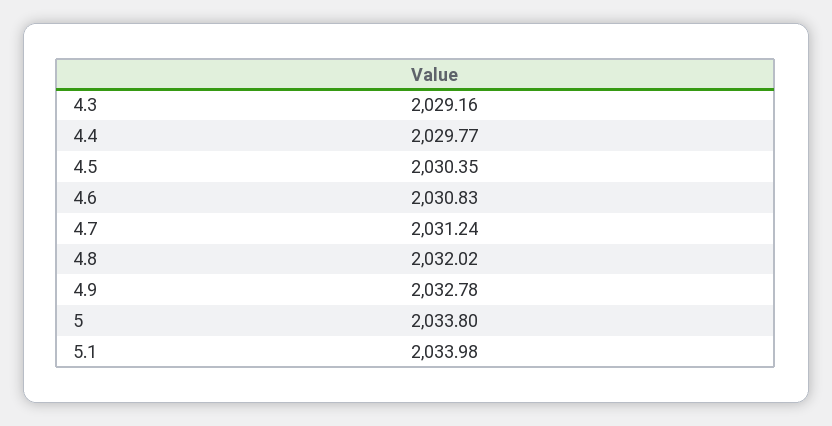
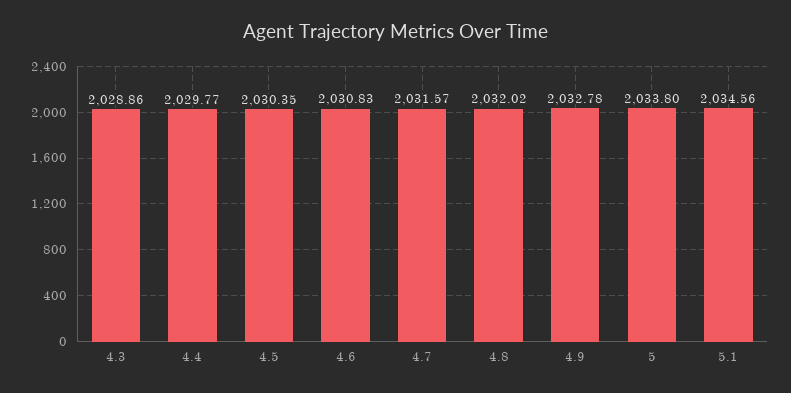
4.3: 2029.16 -> 2028.86
4.7: 2031.24 -> 2031.57
5.1: 2033.98 -> 2034.56

